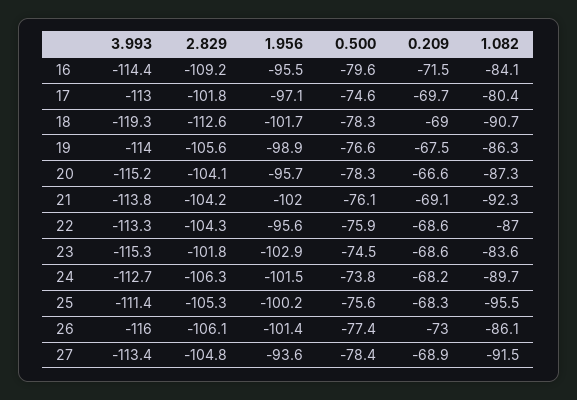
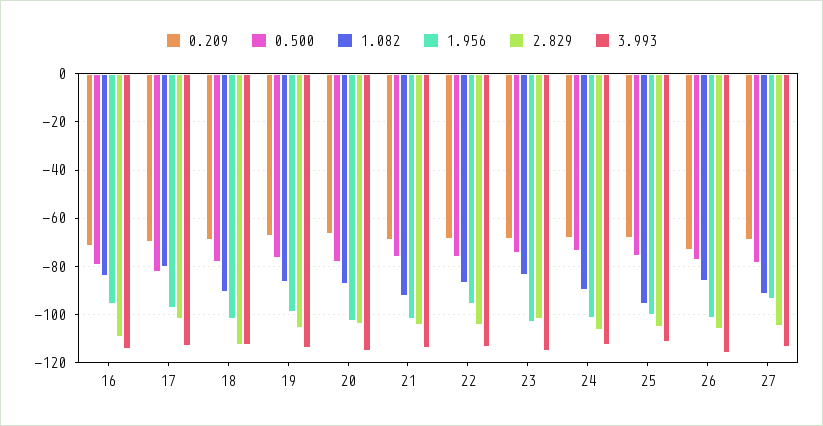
0.500, 17: -74.6 -> -82.5
3.993, 18: -119.3 -> -112.5
1.956, 20: -95.7 -> -102.5

